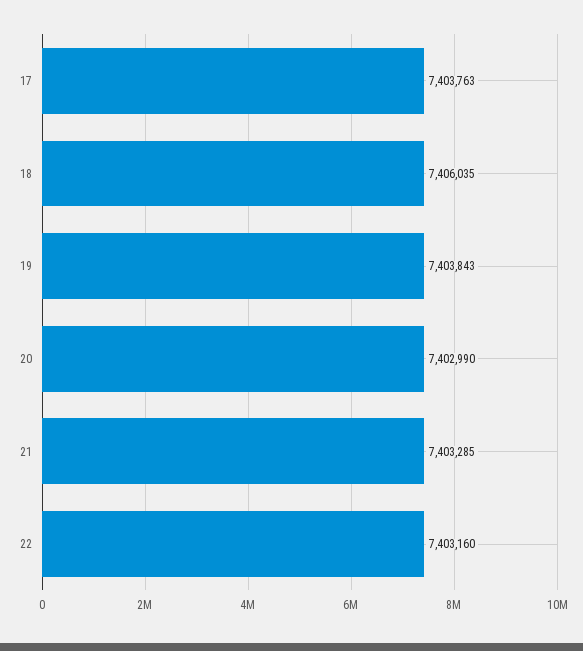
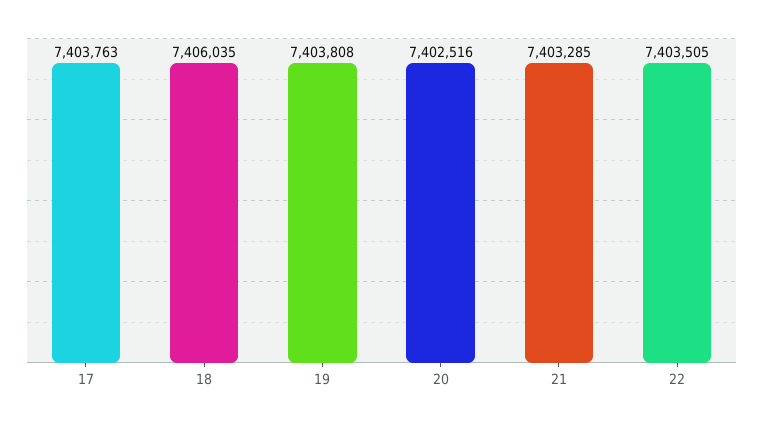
19: 7403843 -> 7403808
20: 7402990 -> 7402516
22: 7403160 -> 7403505

